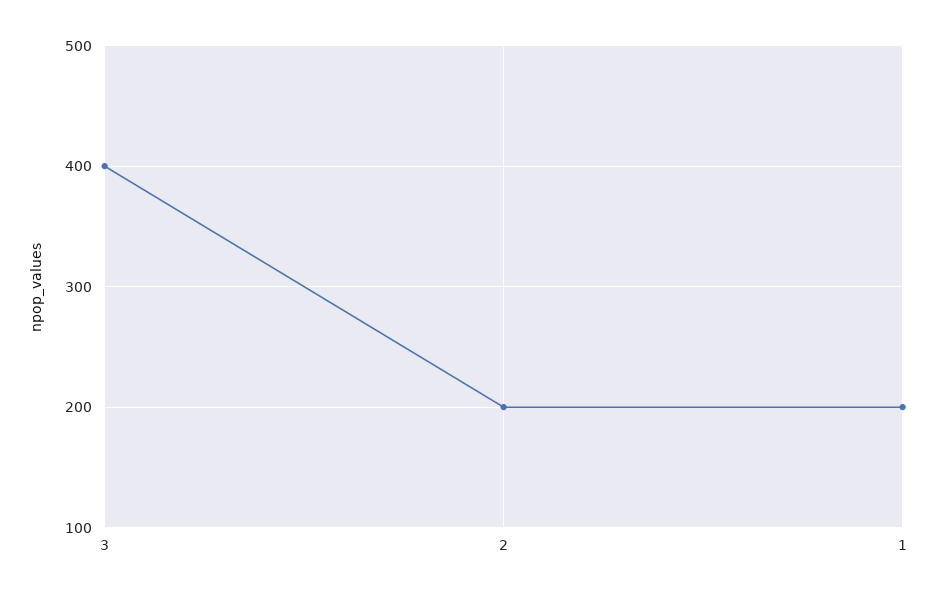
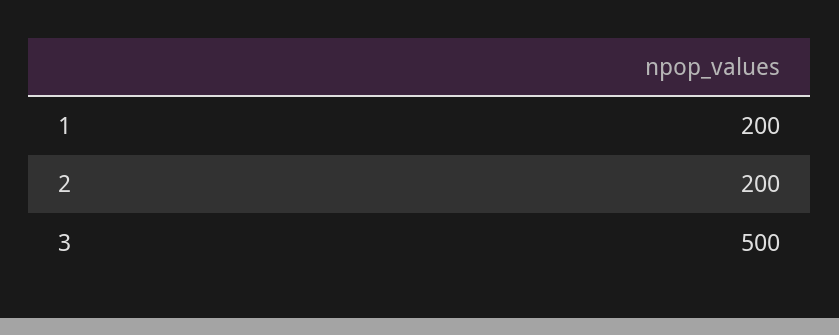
3: 400 -> 500

